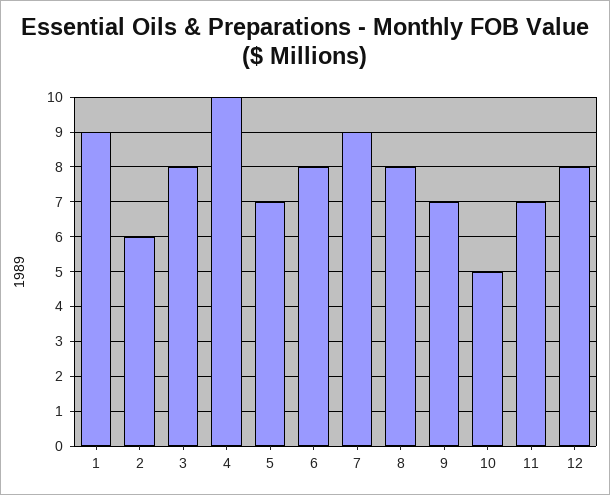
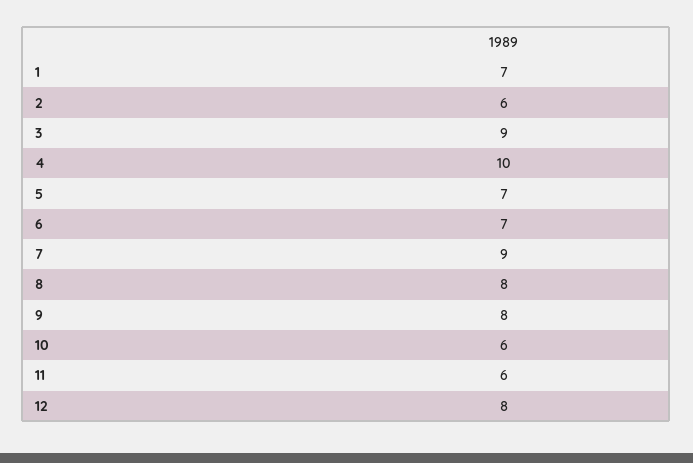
1: 9 -> 7
3: 8 -> 9
6: 8 -> 7
9: 7 -> 8
10: 5 -> 6
11: 7 -> 6

